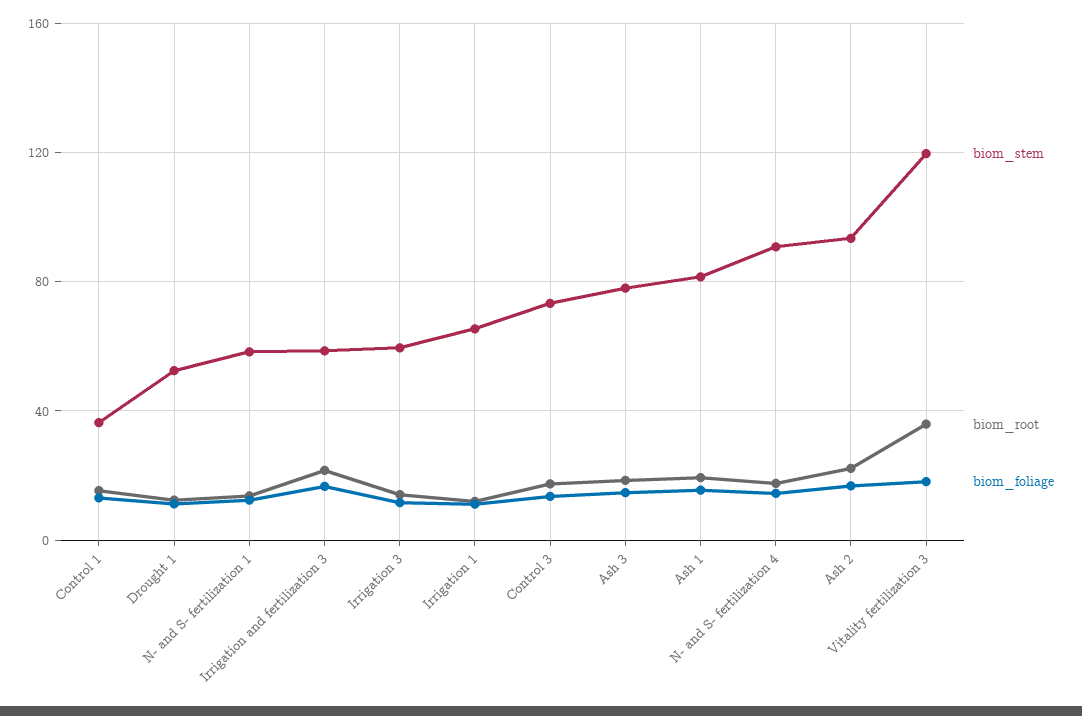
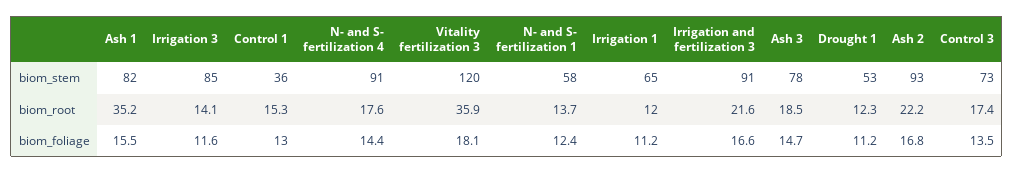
biom_stem, Irrigation and fertilization 3: 60 -> 91
biom_stem, Irrigation 3: 60 -> 85
biom_root, Ash 1: 20 -> 35.2

